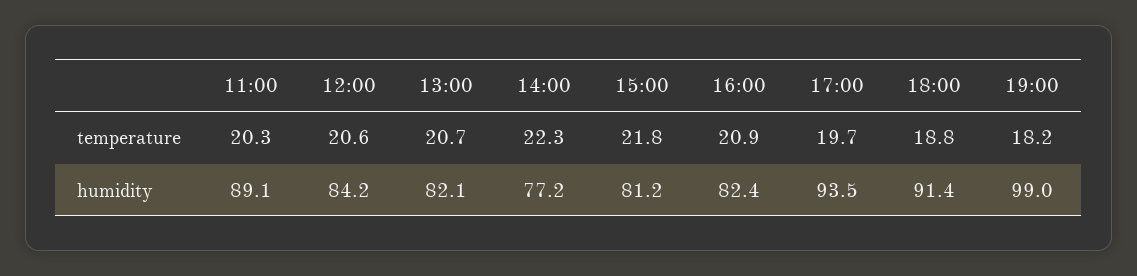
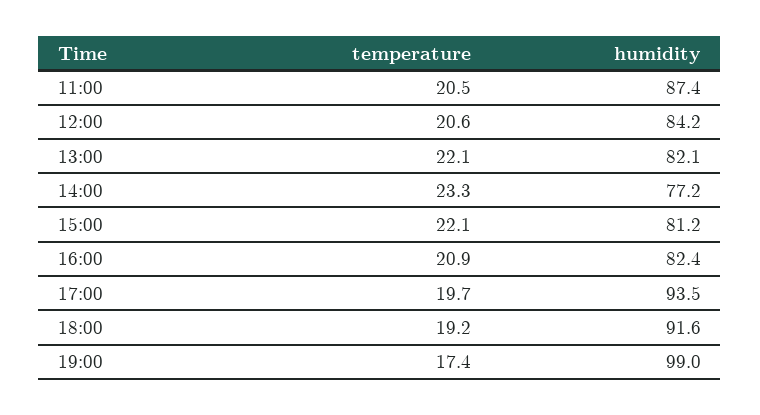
11:00, temperature: 20.3 -> 20.5
13:00, temperature: 20.7 -> 22.1
14:00, temperature: 22.3 -> 23.3
15:00, temperature: 21.8 -> 22.1
18:00, temperature: 18.8 -> 19.2
19:00, temperature: 18.2 -> 17.4
11:00, humidity: 89.1 -> 87.4
18:00, humidity: 91.4 -> 91.6

